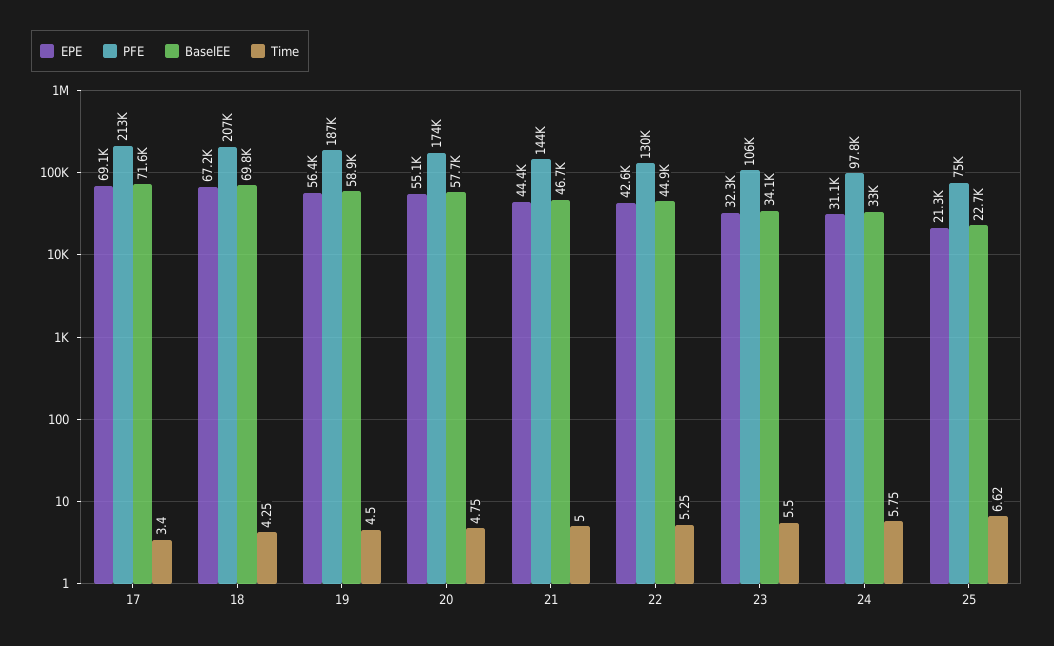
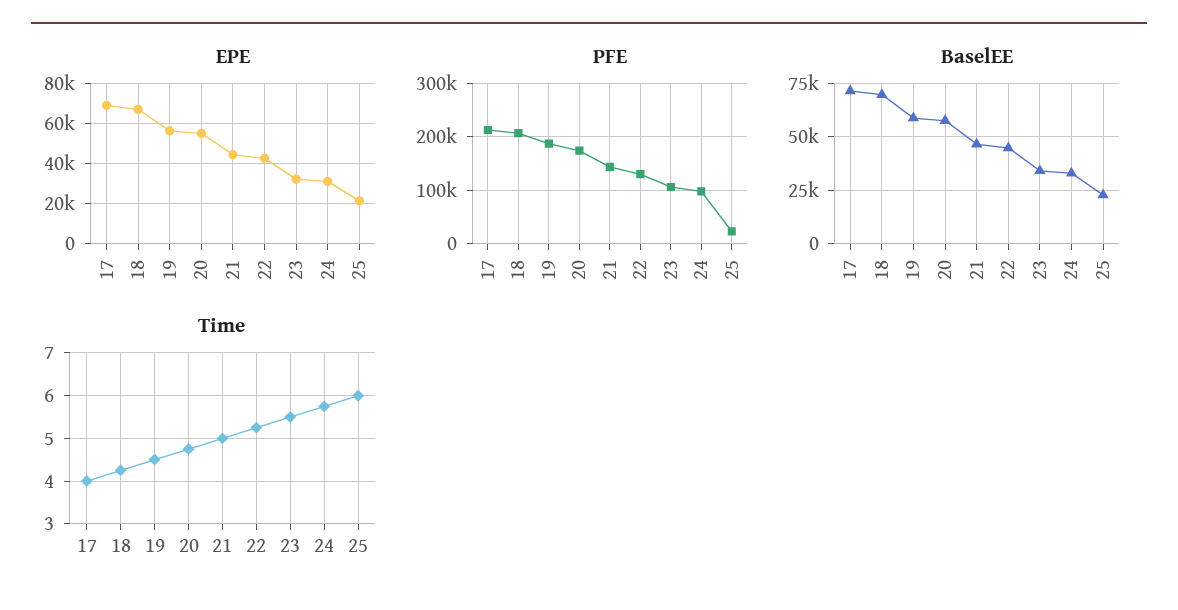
Time, 17: 3.4 -> 4
PFE, 25: 75000 -> 20000
Time, 25: 6.62 -> 6

